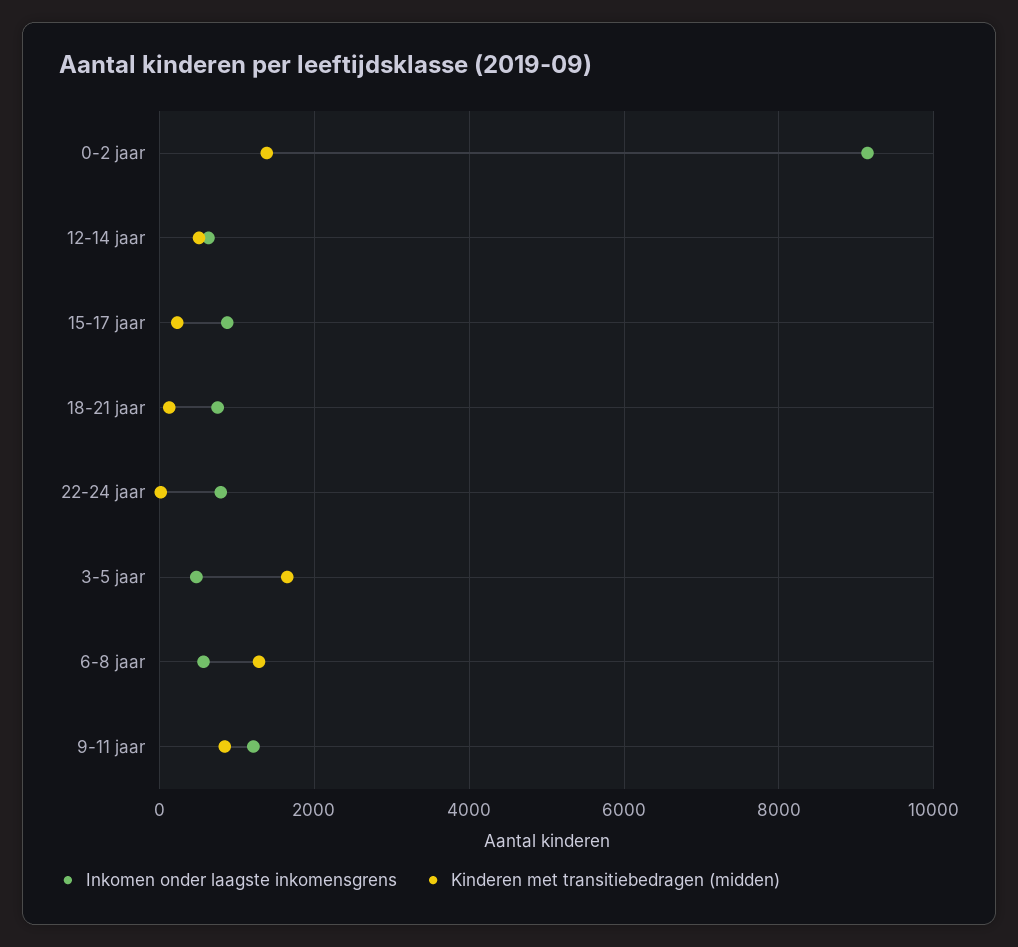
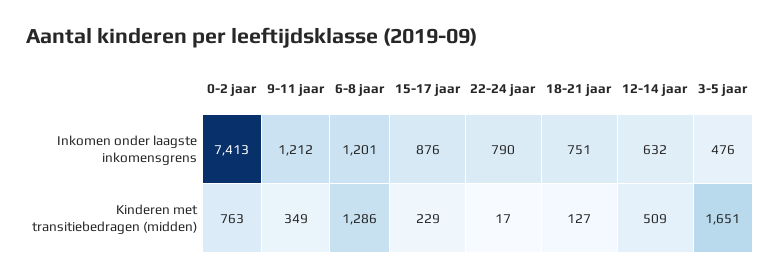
Inkomen onder laagste inkomensgrens, 0-2 jaar: 9200 -> 7413
Kinderen met transitiebedragen (midden), 0-2 jaar: 1400 -> 763
Inkomen onder laagste inkomensgrens, 6-8 jaar: 600 -> 1201
Kinderen met transitiebedragen (midden), 9-11 jaar: 800 -> 349

